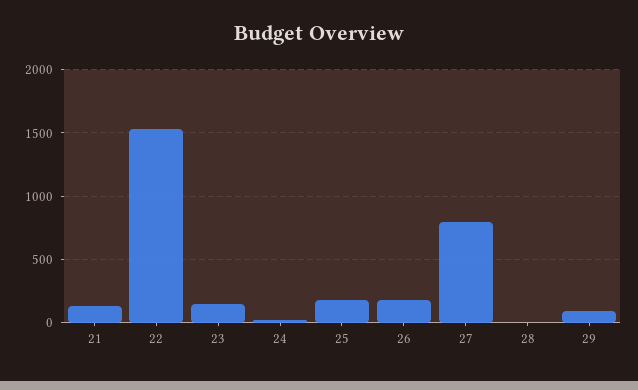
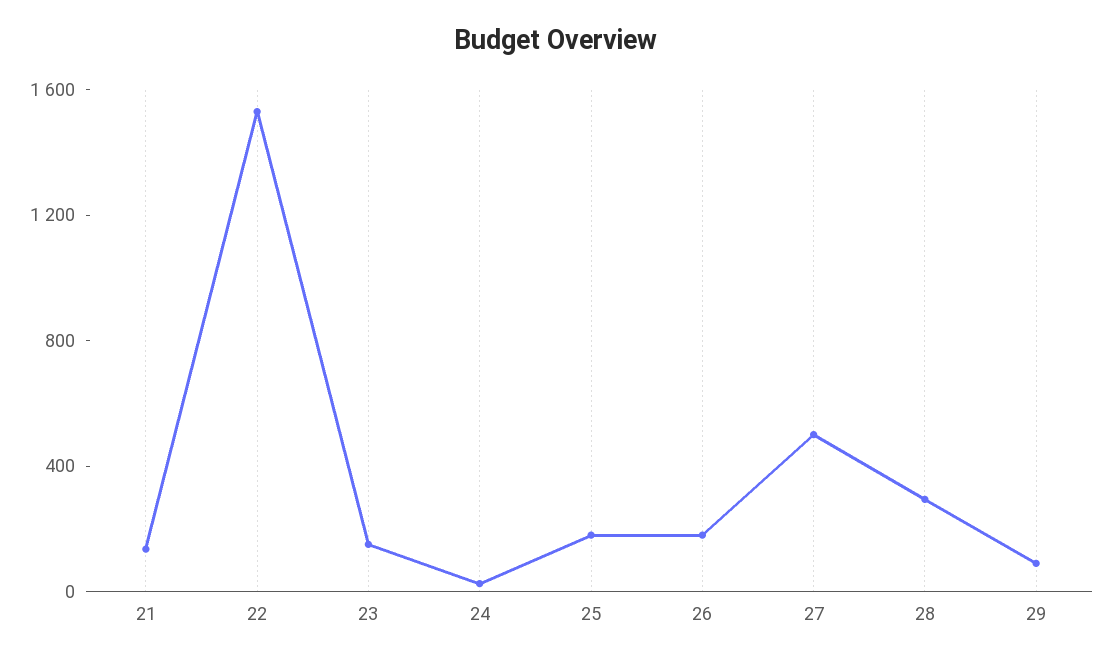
27: 800 -> 500
28: 0 -> 300

